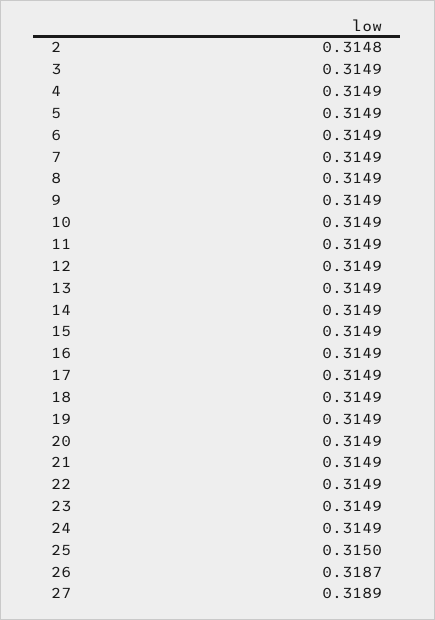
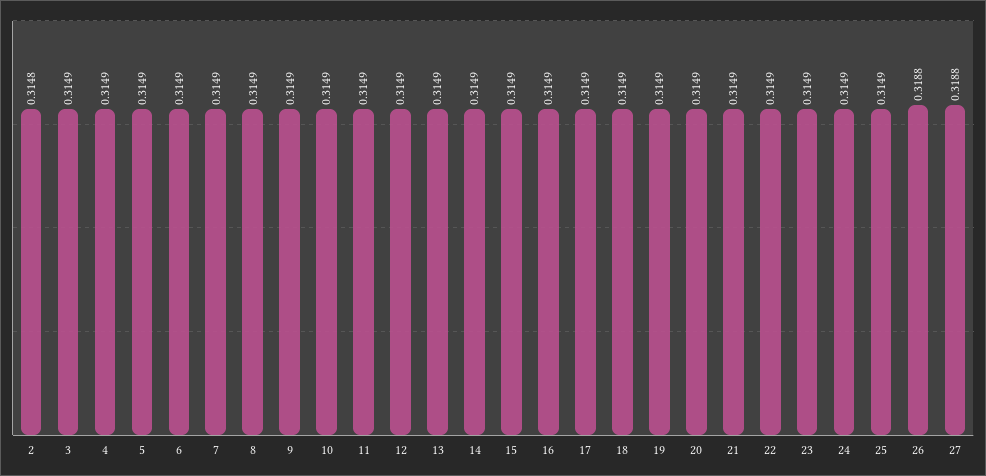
25: 0.315 -> 0.3149
26: 0.3187 -> 0.3188
27: 0.3189 -> 0.3188

